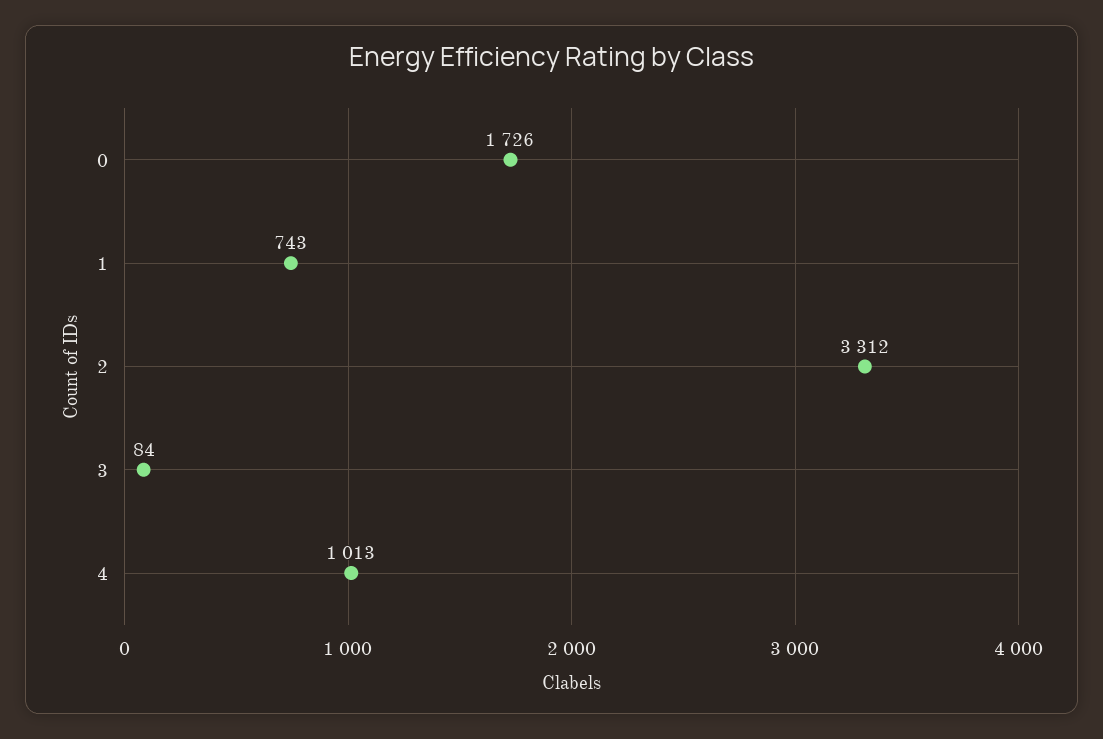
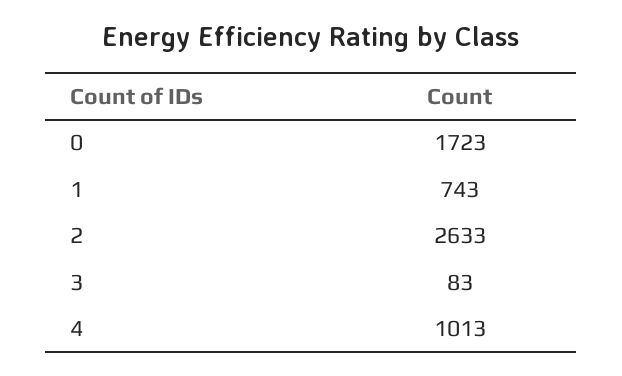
0: 1726 -> 1723
2: 3312 -> 2633
3: 84 -> 83

